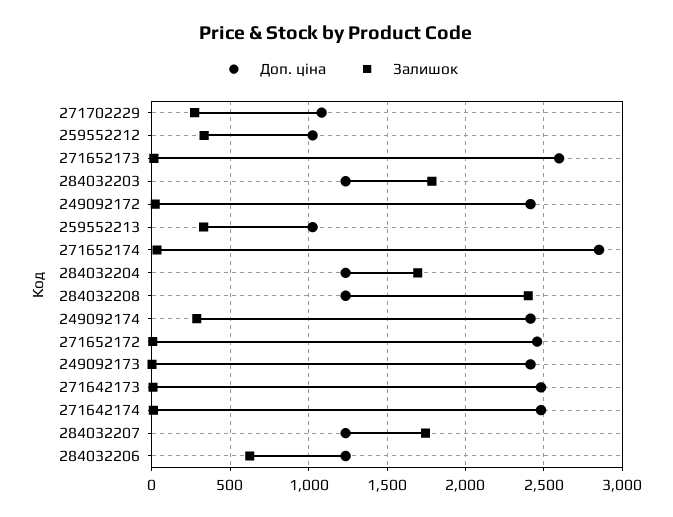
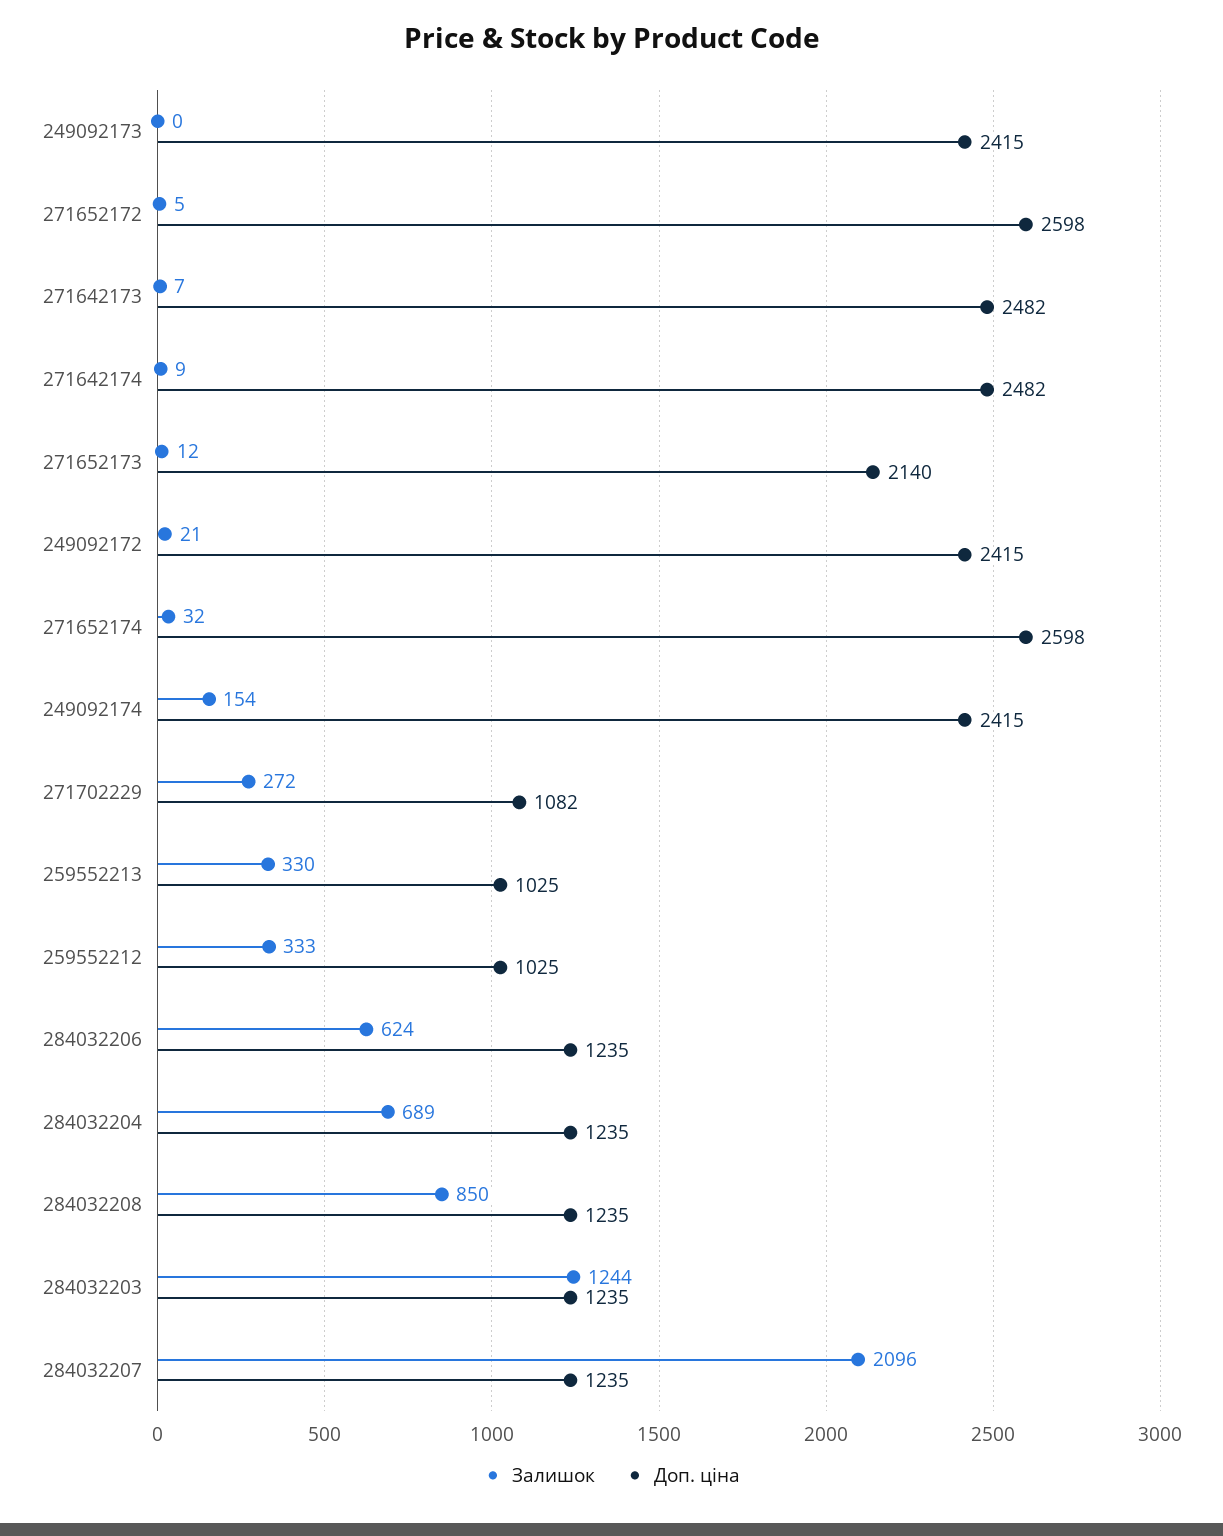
Доп. ціна, 271652173: 2600 -> 2140
Залишок, 284032203: 1800 -> 1244
Доп. ціна, 271652174: 2850 -> 2598
Залишок, 284032204: 1700 -> 689
Залишок, 284032208: 2400 -> 850
Залишок, 249092174: 300 -> 154
Доп. ціна, 271652172: 2450 -> 2598
Залишок, 284032207: 1750 -> 2096

